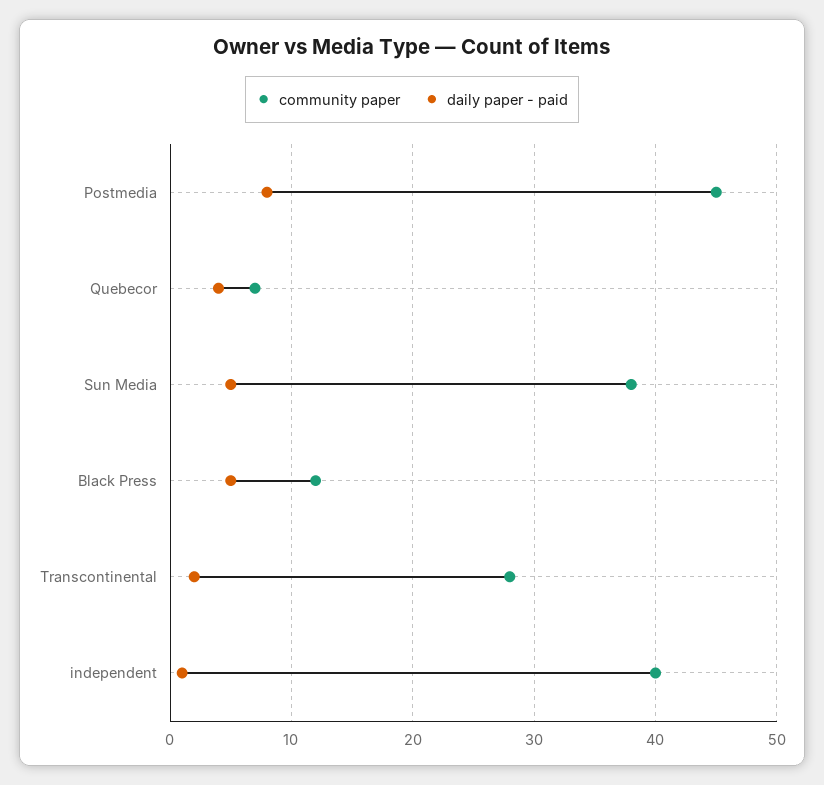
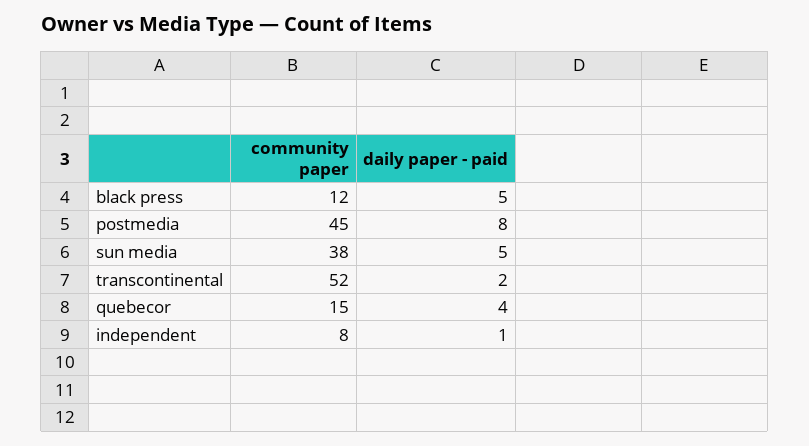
community paper, Quebecor: 7 -> 15
community paper, Transcontinental: 28 -> 52
community paper, independent: 40 -> 8

